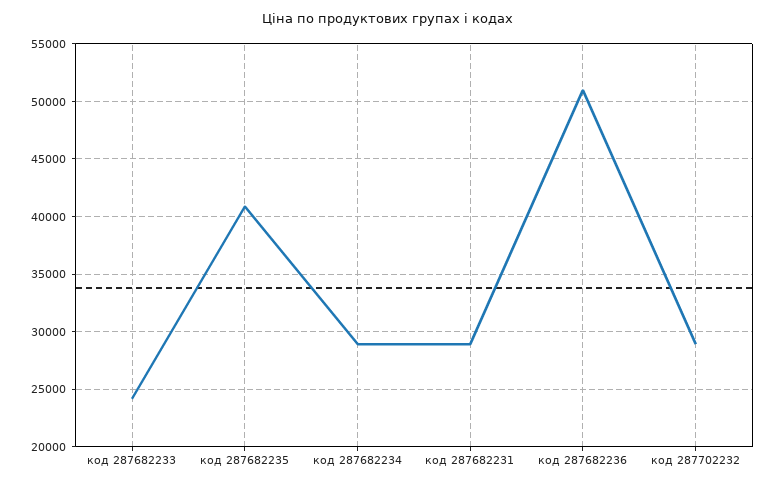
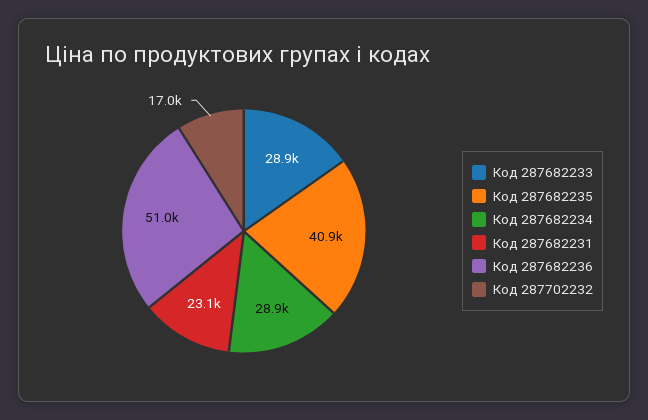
код 287682233: 24000 -> 28900
код 287682231: 29000 -> 23100
код 287702232: 29000 -> 17000

